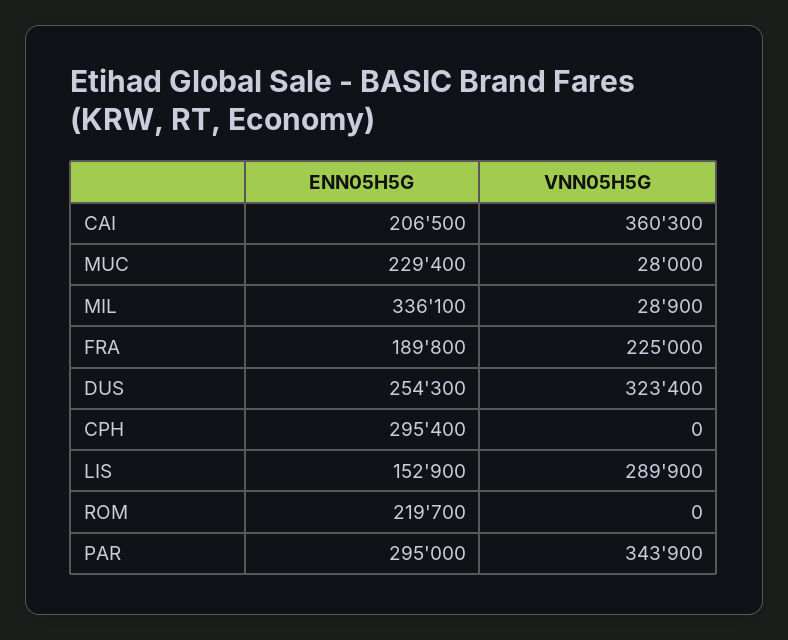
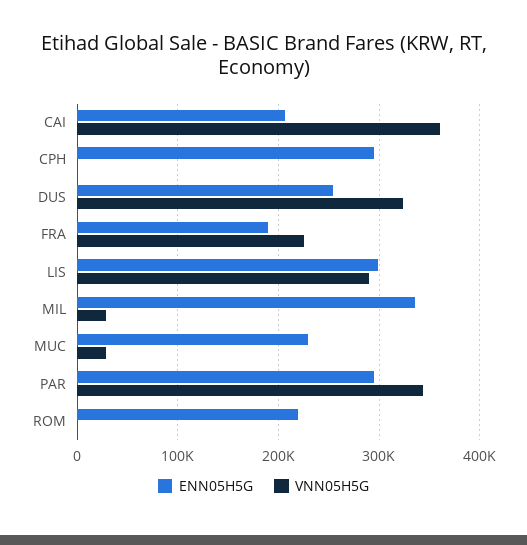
ENN05H5G, LIS: 152900 -> 300000

